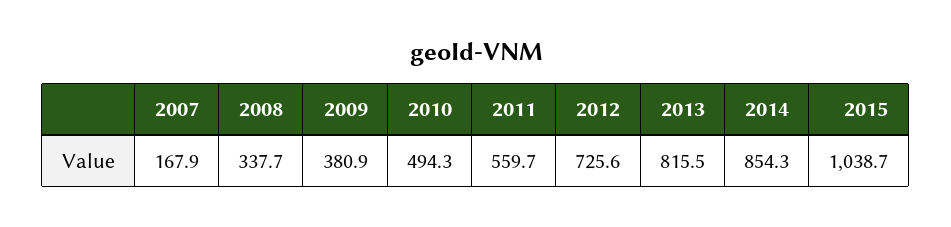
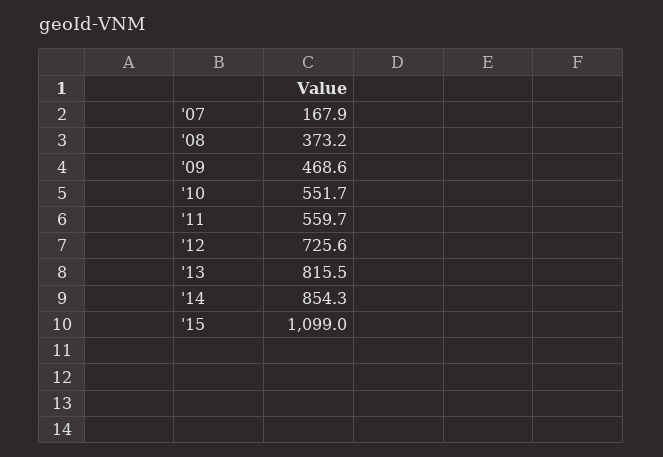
2008: 337.7 -> 373.2
2009: 380.9 -> 468.6
2010: 494.3 -> 551.7
2015: 1038.7 -> 1099

